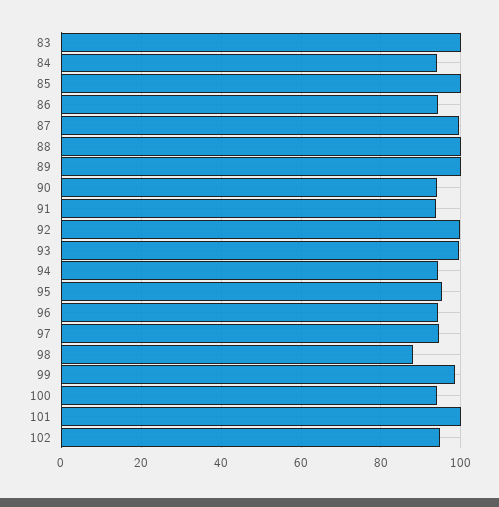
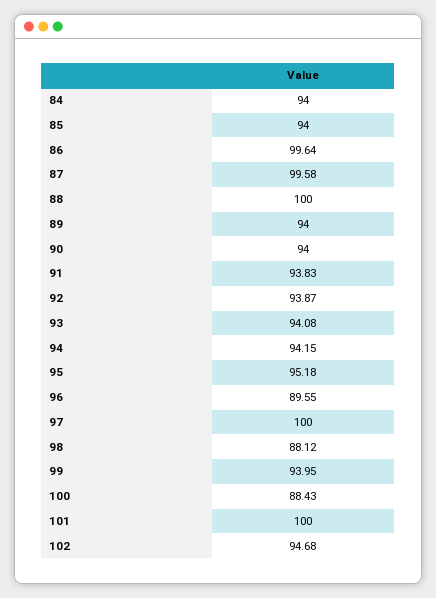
83: 100 -> none
85: 100 -> 94
86: 94 -> 99.64
89: 100 -> 94
92: 100 -> 93.87
93: 100 -> 94.08
96: 94 -> 89.55
97: 94 -> 100
99: 98 -> 93.95
100: 94 -> 88.43

